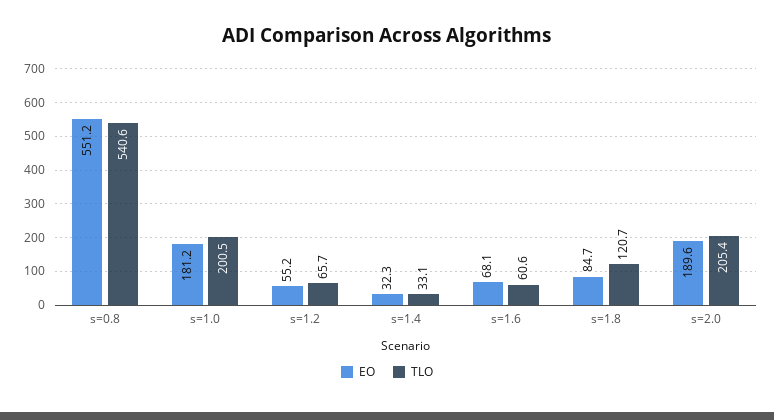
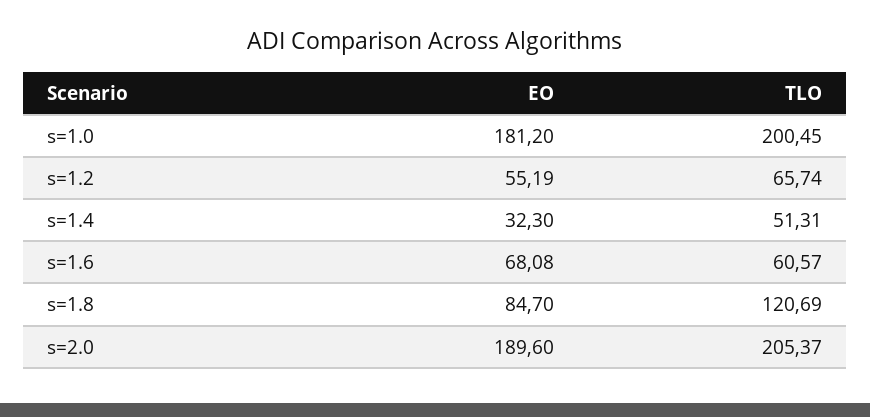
EO, s=0.8: 551.2 -> none
TLO, s=0.8: 540.6 -> none
TLO, s=1.4: 33.1 -> 51.31

